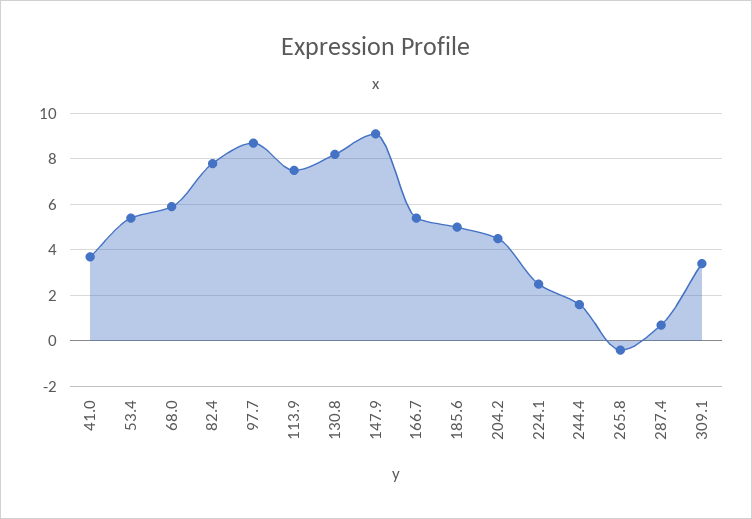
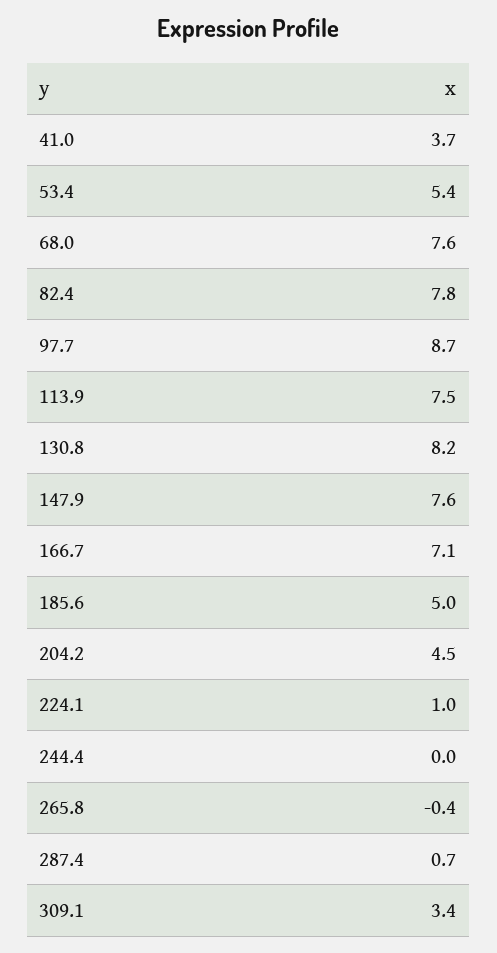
68.0: 6 -> 7.6
147.9: 9 -> 7.6
166.7: 5.5 -> 7.1
224.1: 2.5 -> 1
244.4: 1.5 -> 0

